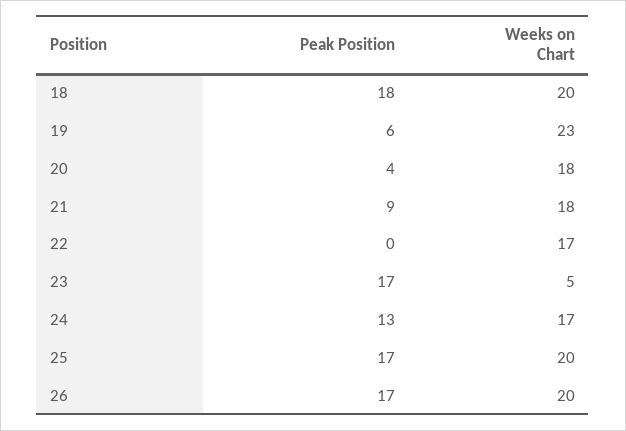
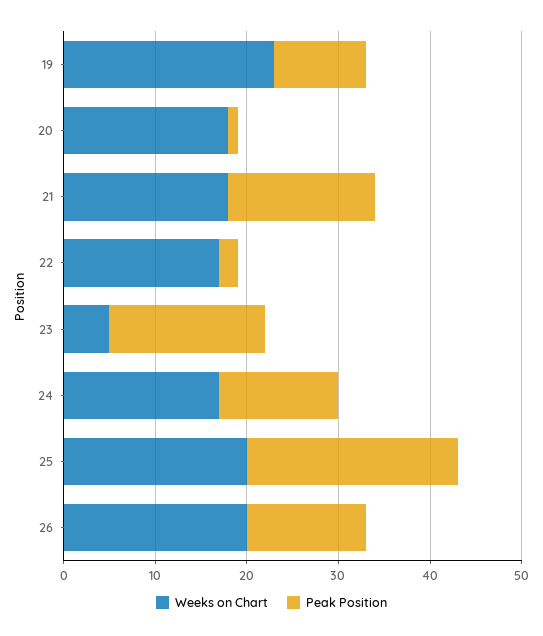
Peak Position, 18: 18 -> none
Weeks on Chart, 18: 20 -> none
Peak Position, 19: 6 -> 10
Peak Position, 20: 4 -> 1
Peak Position, 21: 9 -> 16
Peak Position, 22: 0 -> 2
Peak Position, 25: 17 -> 23
Peak Position, 26: 17 -> 13

